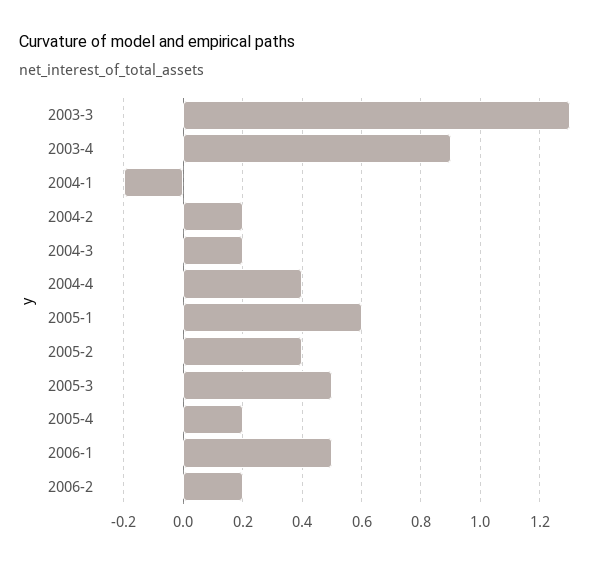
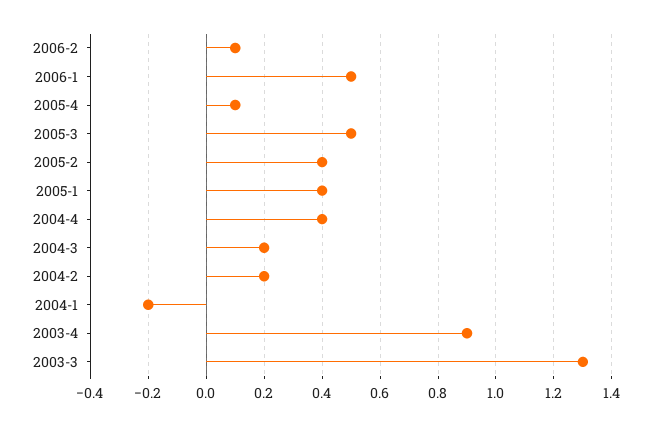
2005-1: 0.6 -> 0.4
2005-4: 0.2 -> 0.1
2006-2: 0.2 -> 0.1

